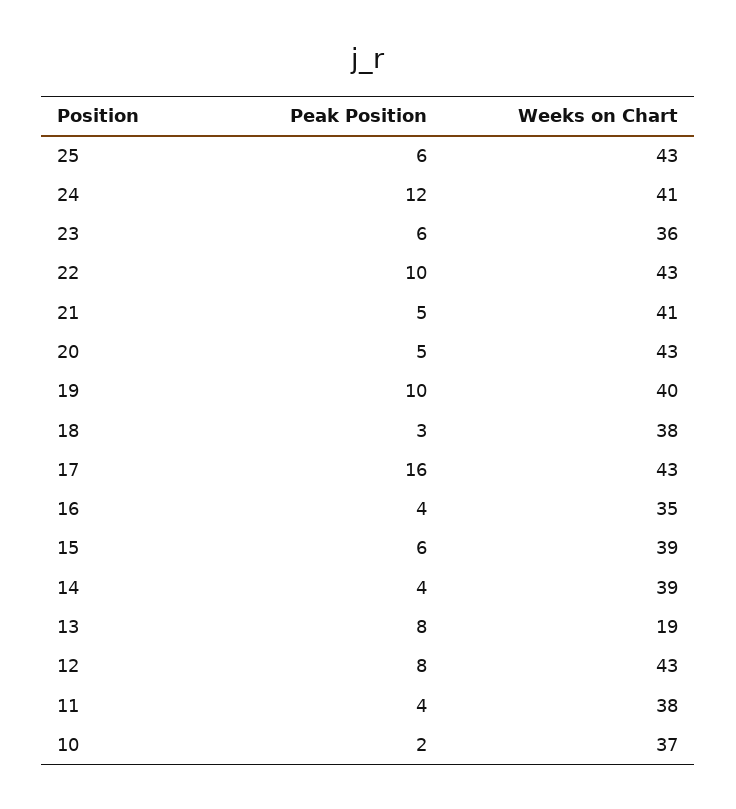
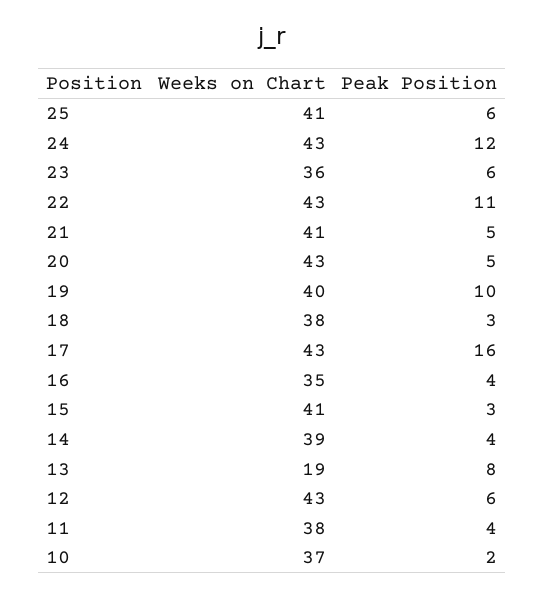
Weeks on Chart, 25: 43 -> 41
Weeks on Chart, 24: 41 -> 43
Peak Position, 22: 10 -> 11
Peak Position, 15: 6 -> 3
Weeks on Chart, 15: 39 -> 41
Peak Position, 12: 8 -> 6

